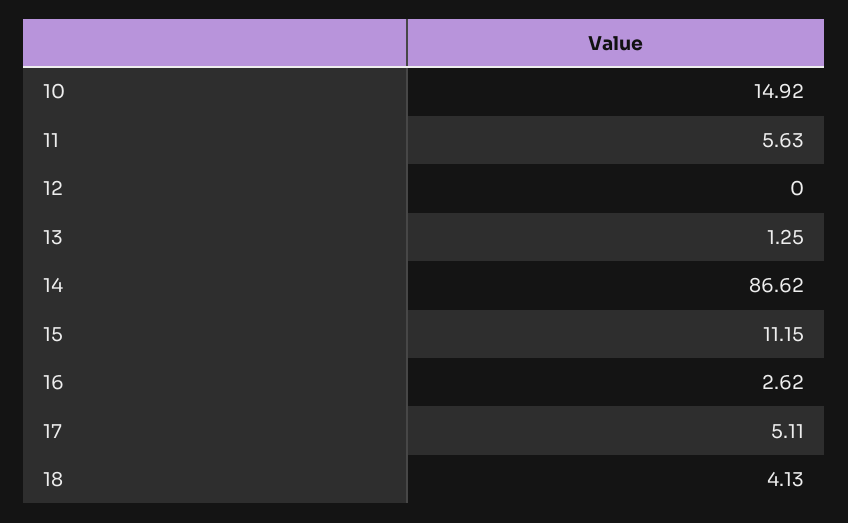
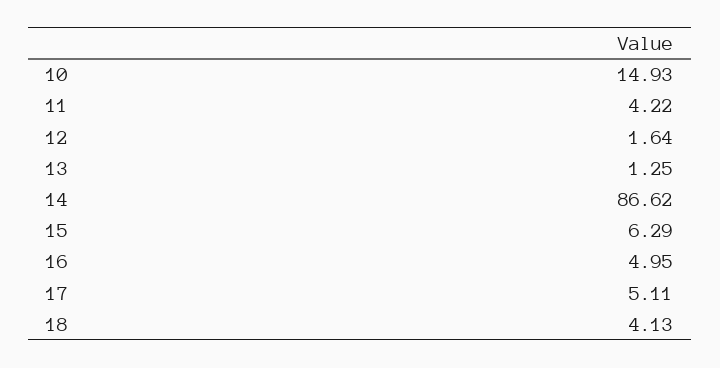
10: 14.92 -> 14.93
11: 5.63 -> 4.22
12: 0 -> 1.64
15: 11.15 -> 6.29
16: 2.62 -> 4.95

